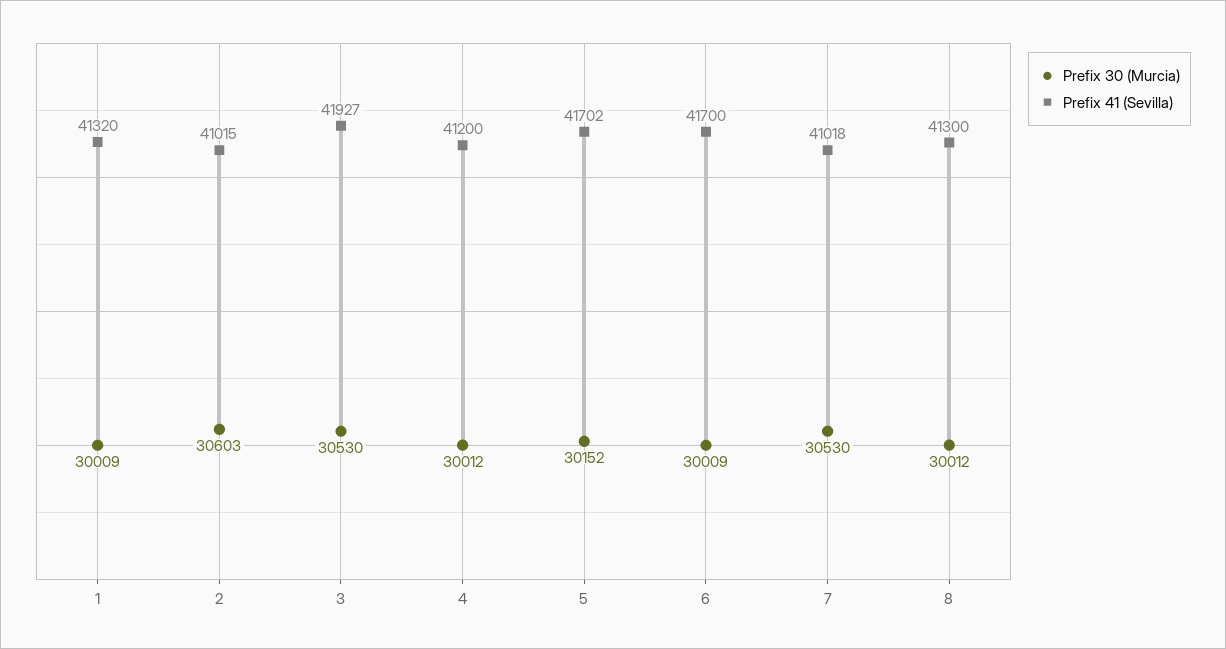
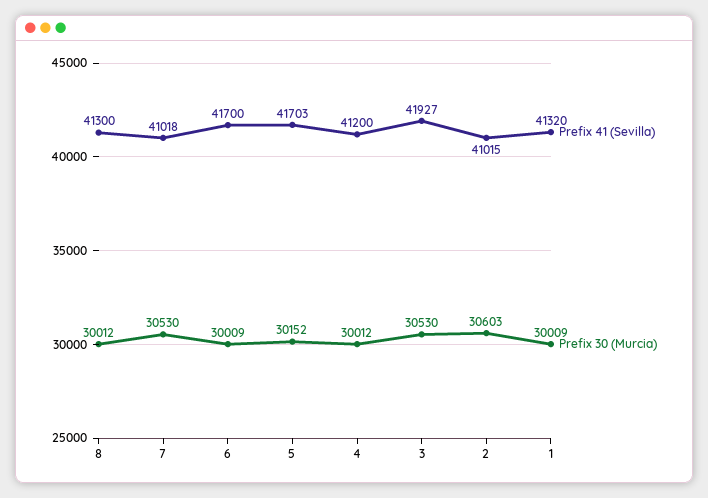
Prefix 41 (Sevilla), 5: 41702 -> 41703

